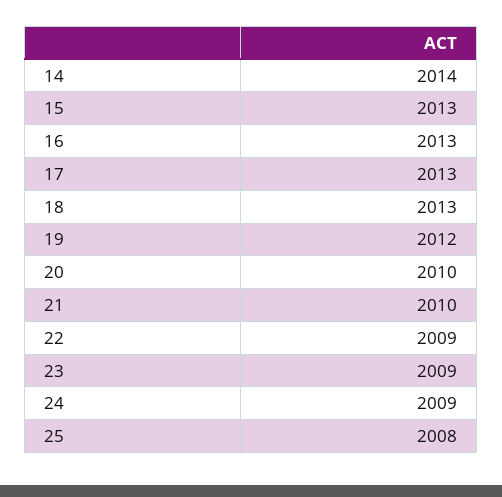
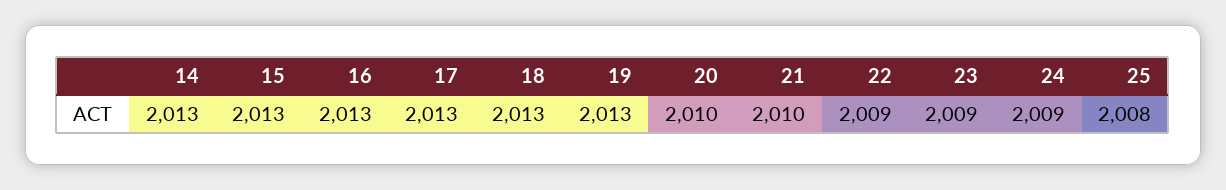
14: 2014 -> 2013
19: 2012 -> 2013

